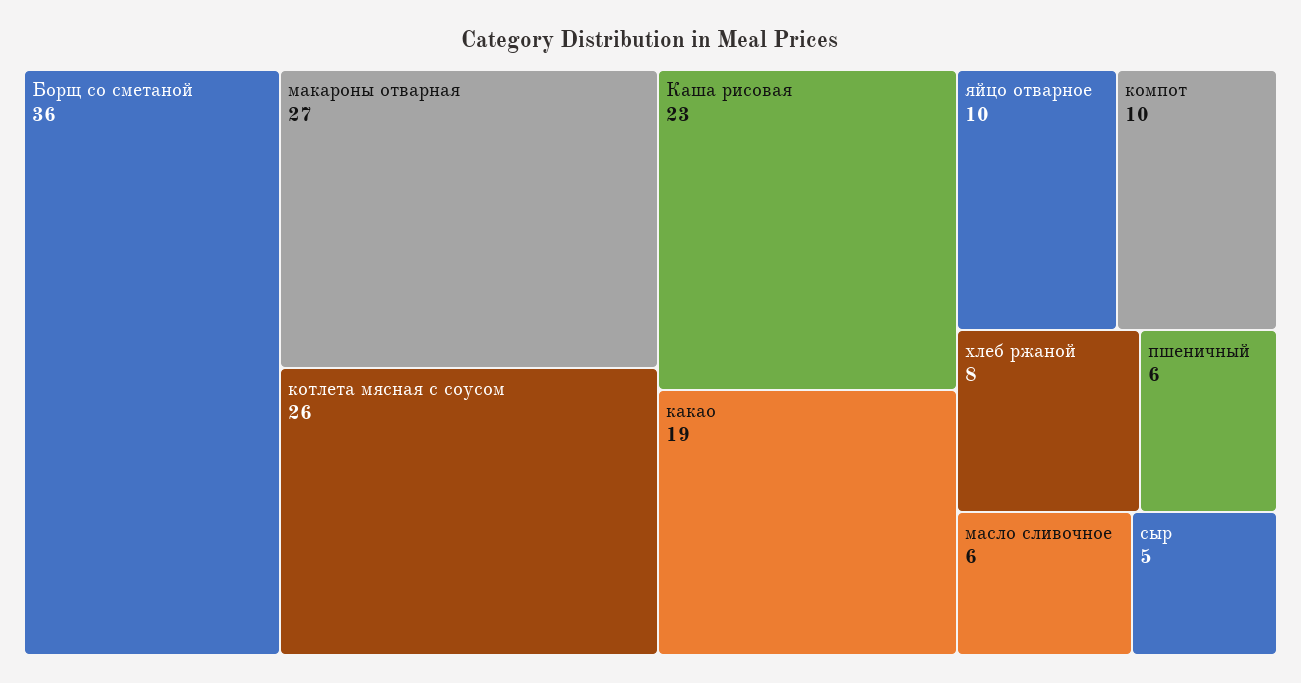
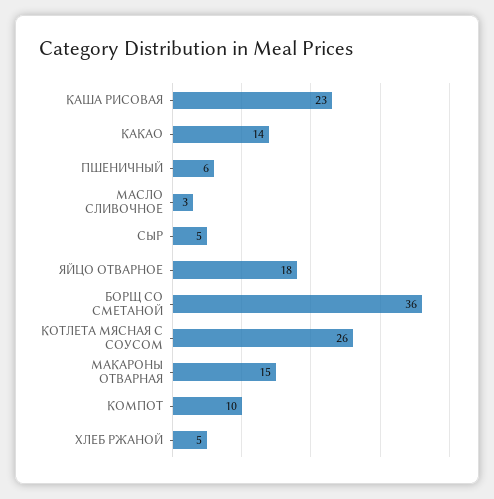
макароны отварная: 27 -> 15
какао: 19 -> 14
яйцо отварное: 10 -> 18
хлеб ржаной: 8 -> 5
масло сливочное: 6 -> 3

